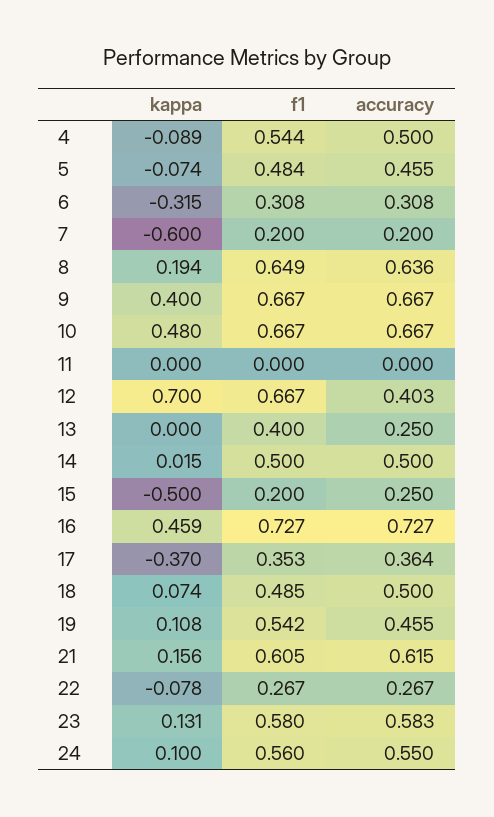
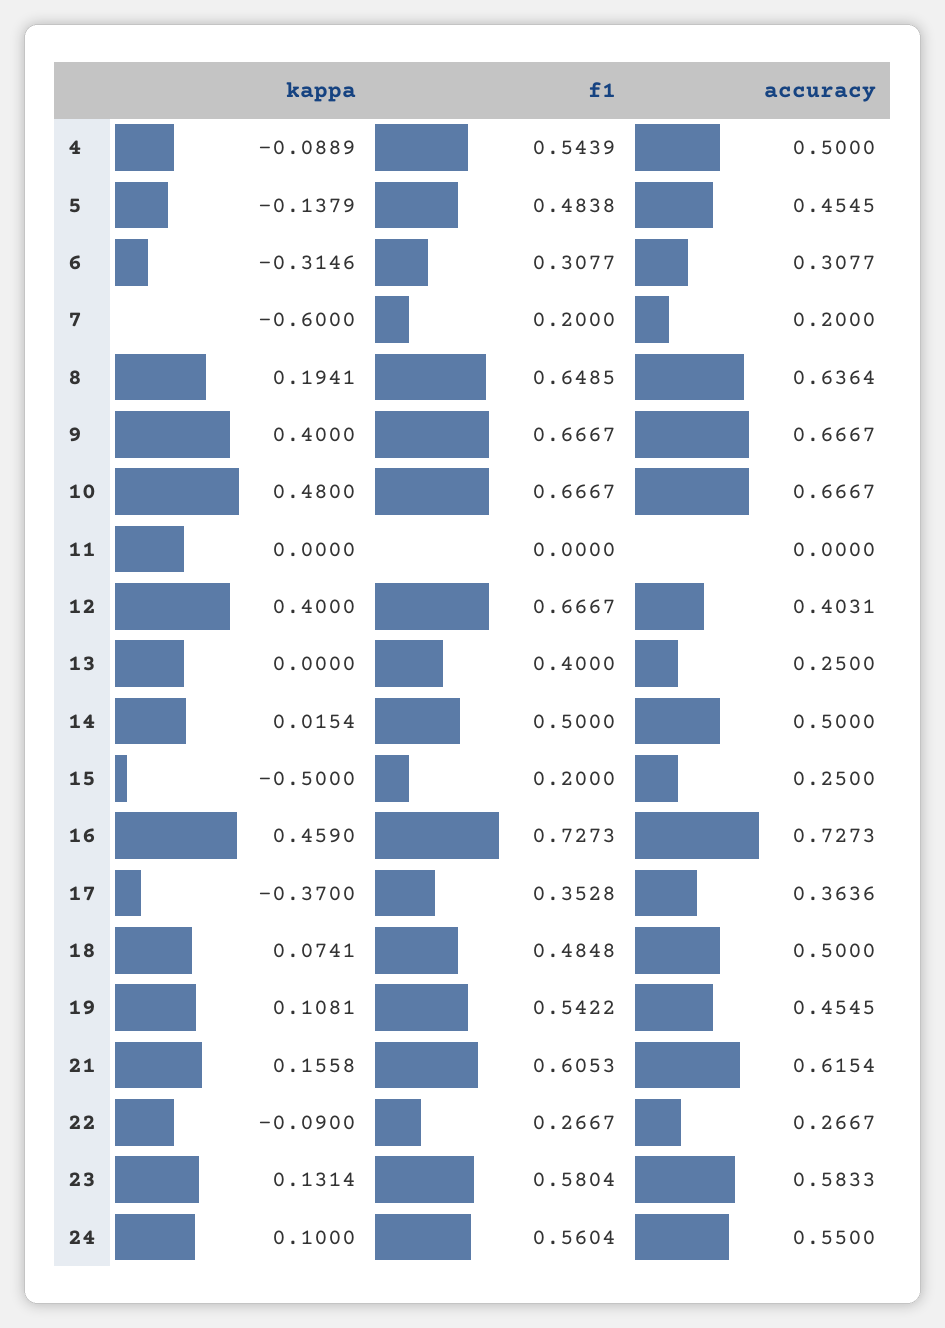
kappa, 5: -0.074 -> -0.1379
kappa, 12: 0.7 -> 0.4
kappa, 22: -0.078 -> -0.09

